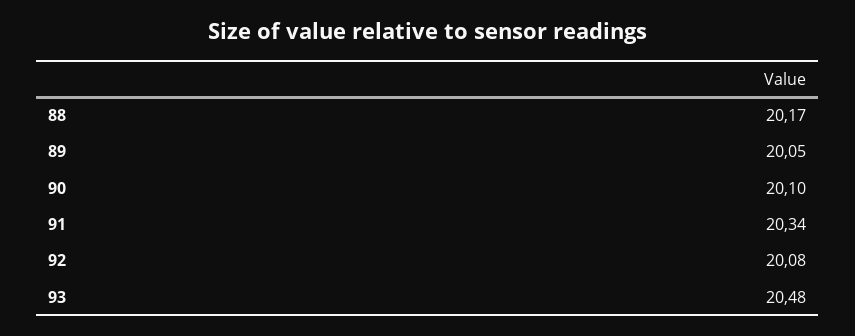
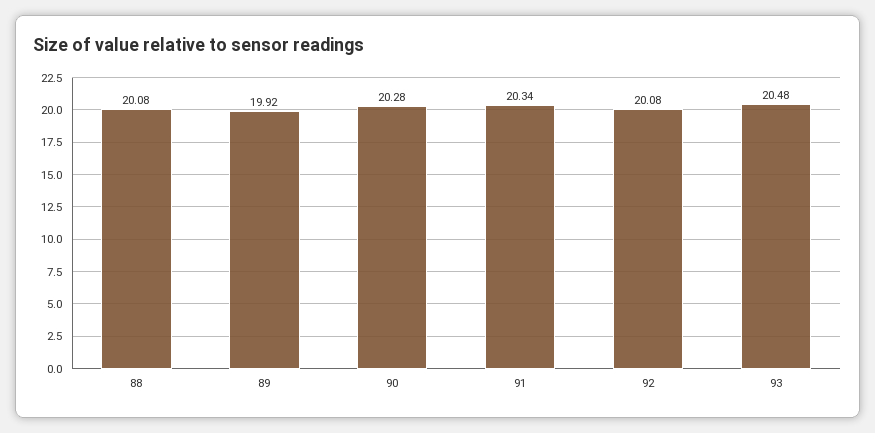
88: 20.17 -> 20.08
89: 20.05 -> 19.92
90: 20.1 -> 20.28

